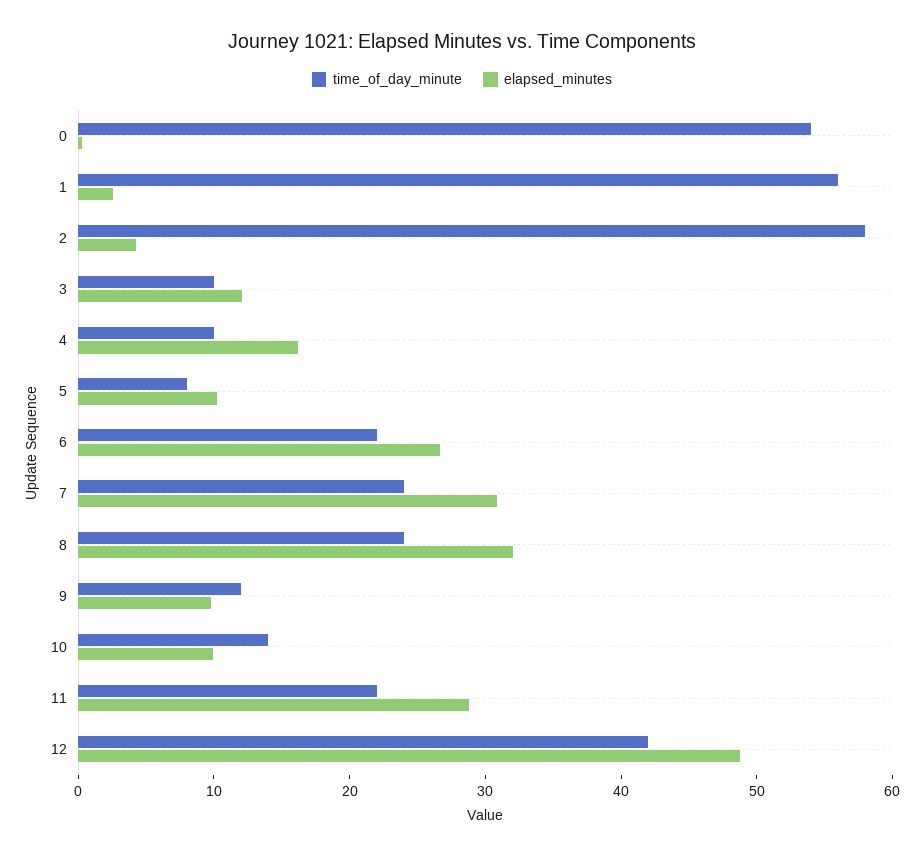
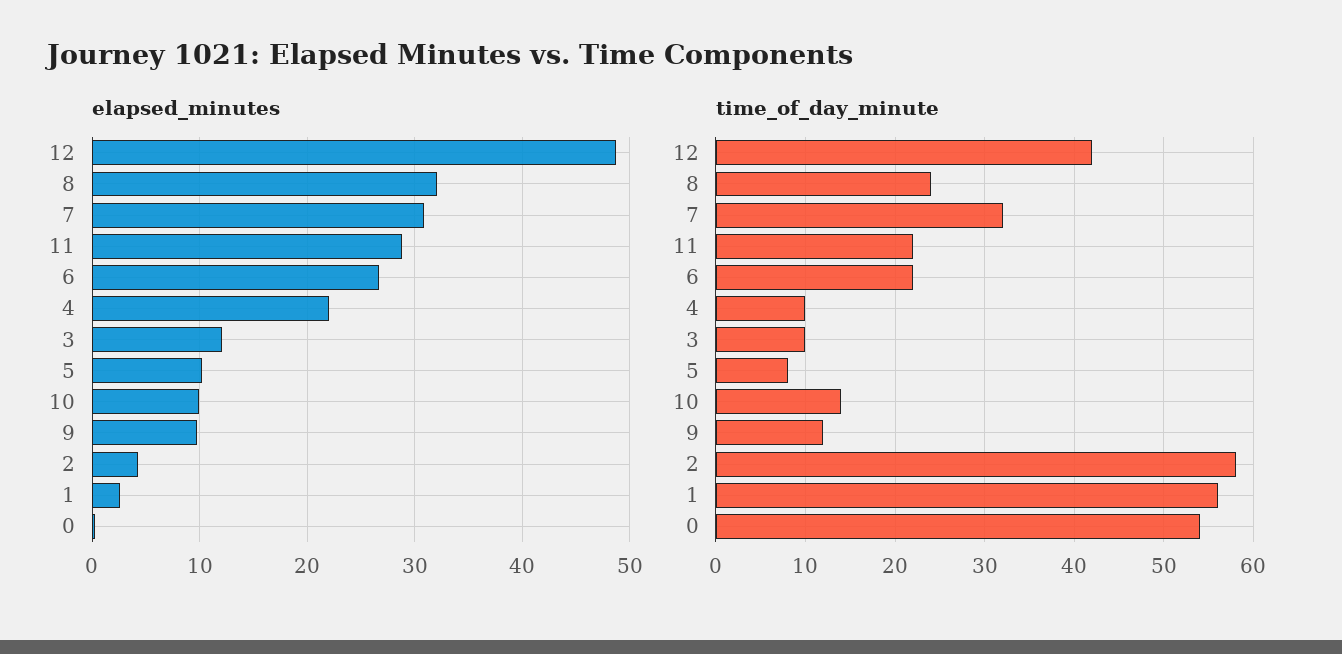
elapsed_minutes, 4: 16 -> 22
time_of_day_minute, 7: 24 -> 32

